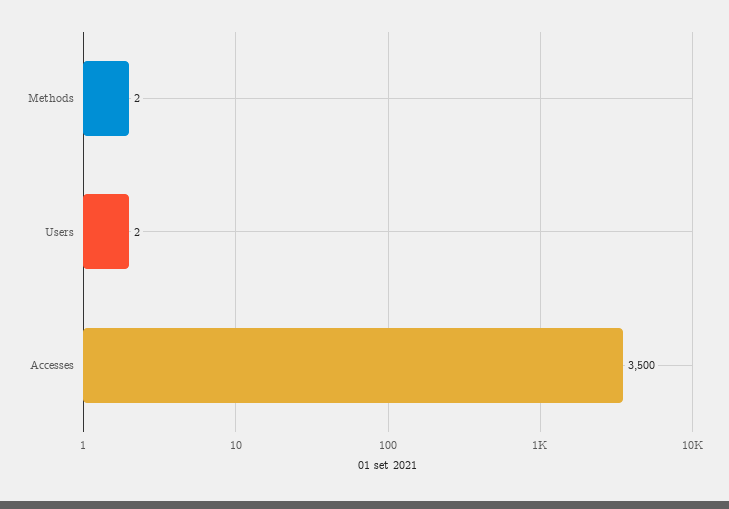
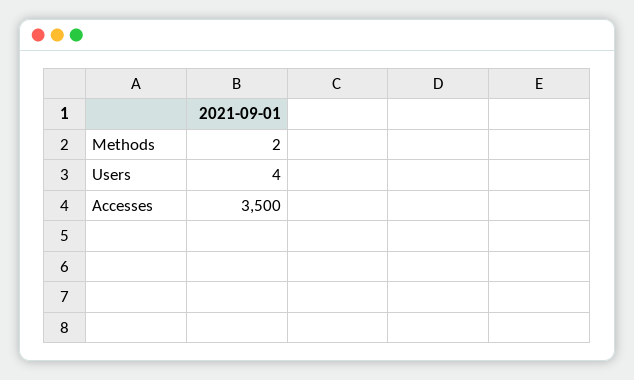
Users: 2 -> 4

